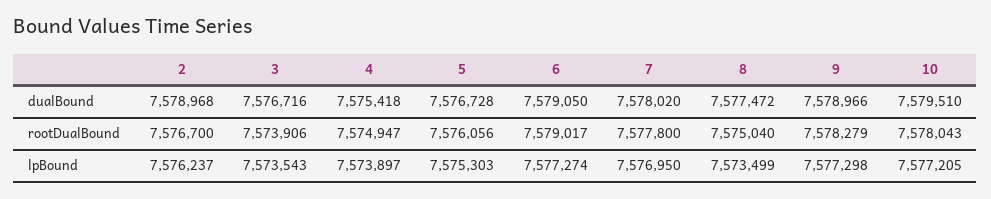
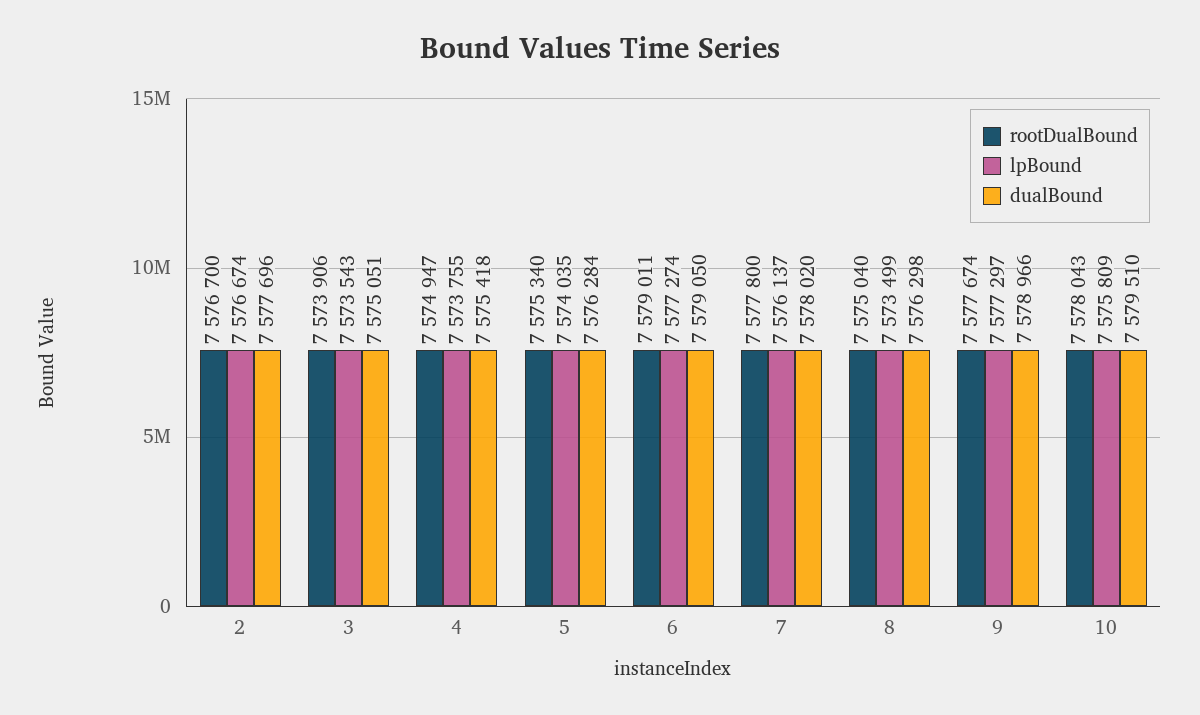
dualBound, 2: 7578968 -> 7577696
dualBound, 3: 7576716 -> 7575051
dualBound, 5: 7576728 -> 7576284
dualBound, 8: 7577472 -> 7576298
rootDualBound, 5: 7576056 -> 7575340
rootDualBound, 6: 7579017 -> 7579011
rootDualBound, 9: 7578279 -> 7577674
lpBound, 2: 7576237 -> 7576674
lpBound, 4: 7573897 -> 7573755
lpBound, 5: 7575303 -> 7574035
lpBound, 7: 7576950 -> 7576137
lpBound, 9: 7577298 -> 7577297
lpBound, 10: 7577205 -> 7575809

